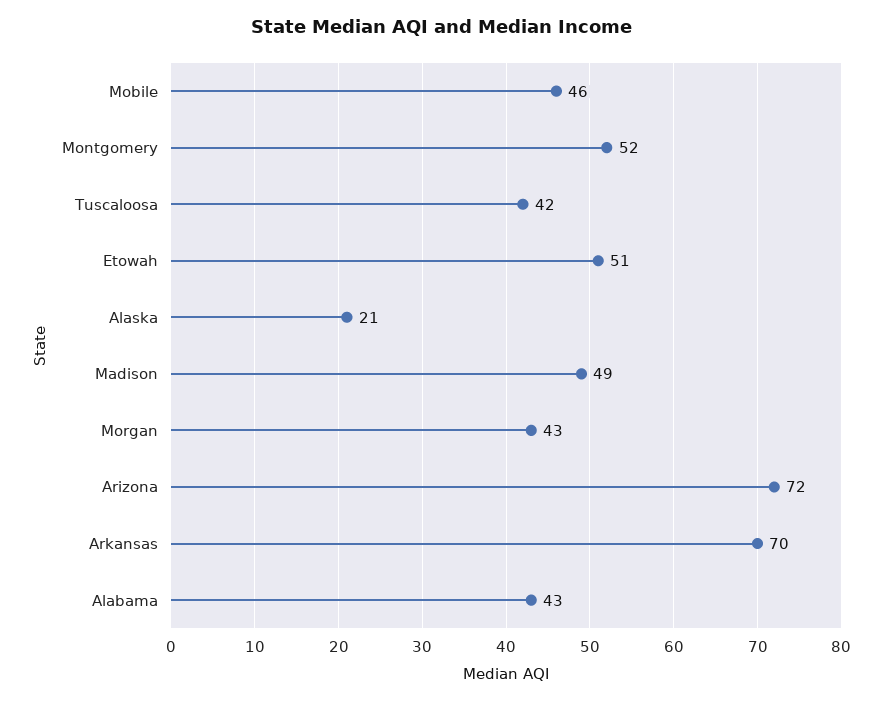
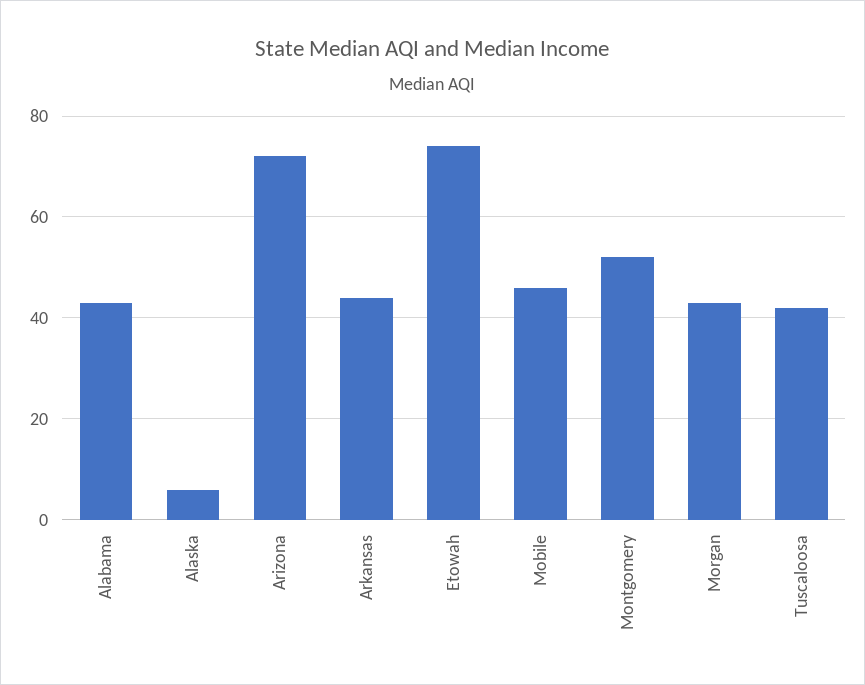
Etowah: 51 -> 75
Alaska: 21 -> 5
Madison: 49 -> none
Arkansas: 70 -> 45

